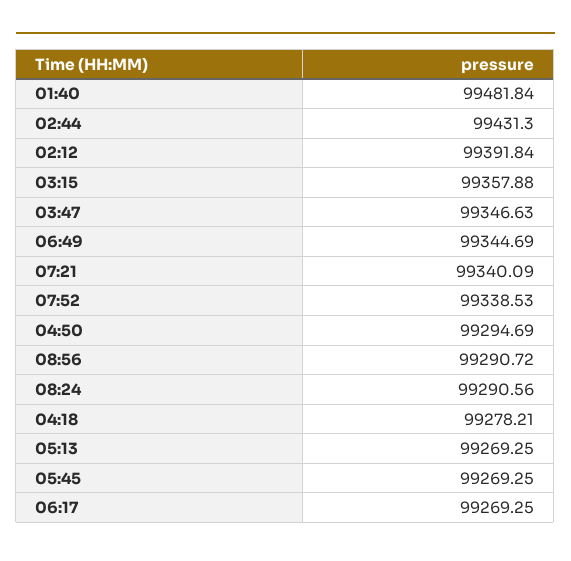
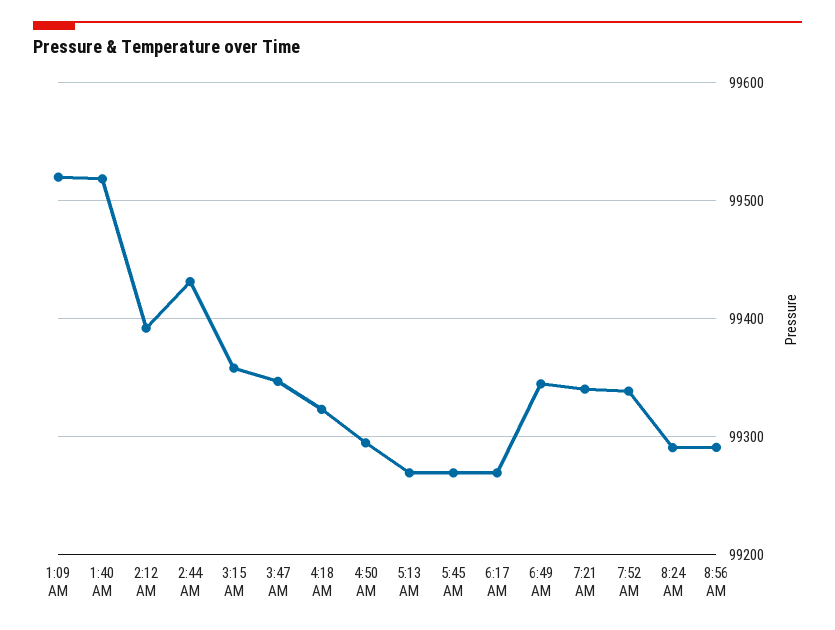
01:40: 99481.84 -> 99520
04:18: 99278.21 -> 99320
1:09 AM: none -> 99520

